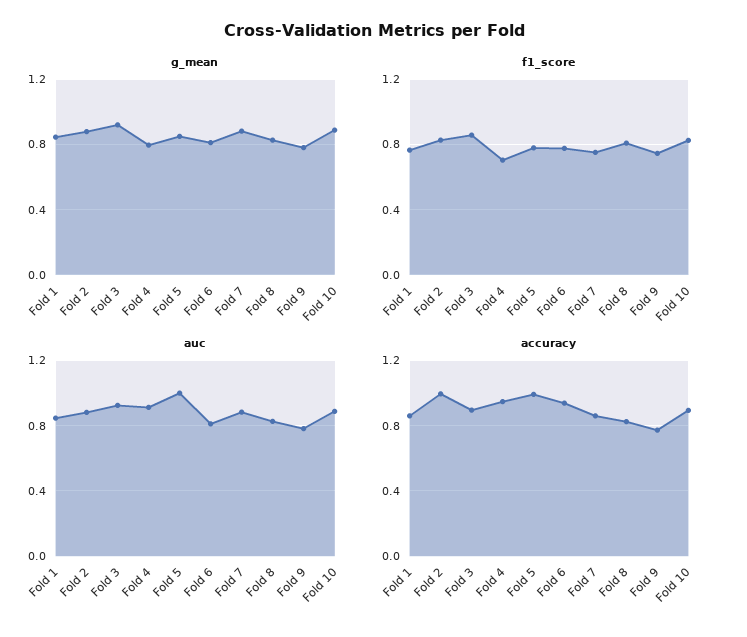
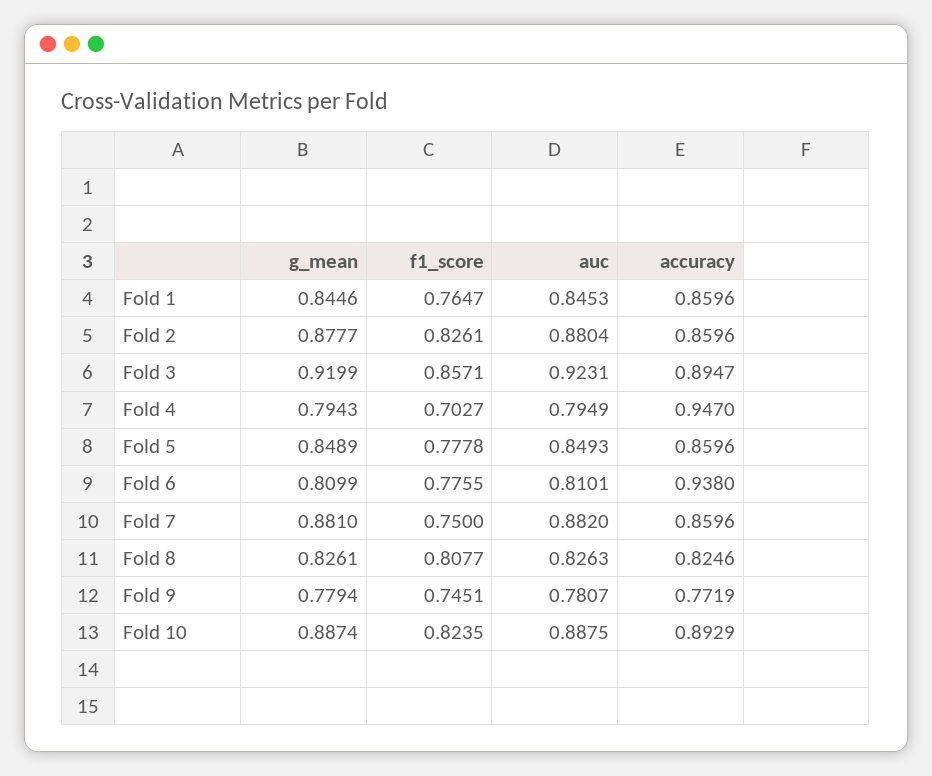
auc, Fold 4: 0.9 -> 0.7949
auc, Fold 5: 1 -> 0.8493
accuracy, Fold 2: 1 -> 0.8596
accuracy, Fold 5: 1 -> 0.8596

